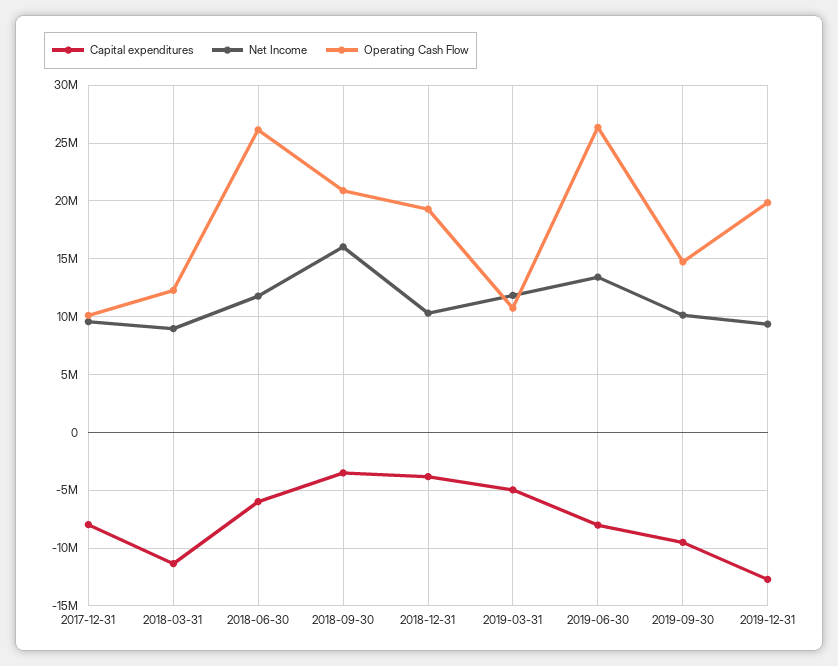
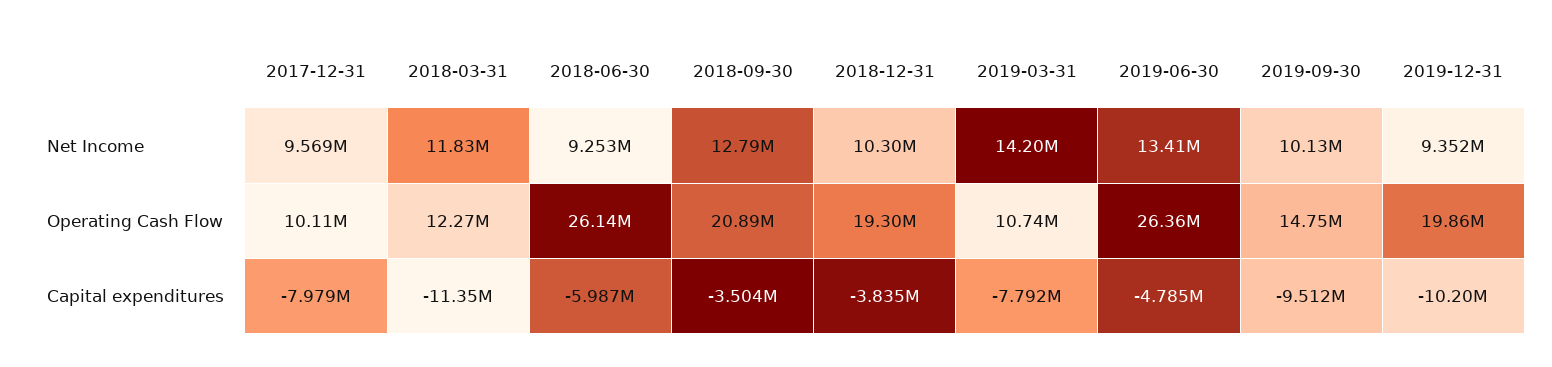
Net Income, 2018-03-31: 9000000 -> 11830000
Net Income, 2018-06-30: 12000000 -> 9253000
Net Income, 2018-09-30: 16000000 -> 12790000
Capital expenditures, 2019-03-31: -5000000 -> -7792000
Net Income, 2019-03-31: 12000000 -> 14200000
Capital expenditures, 2019-06-30: -8000000 -> -4785000
Capital expenditures, 2019-12-31: -13000000 -> -10200000

